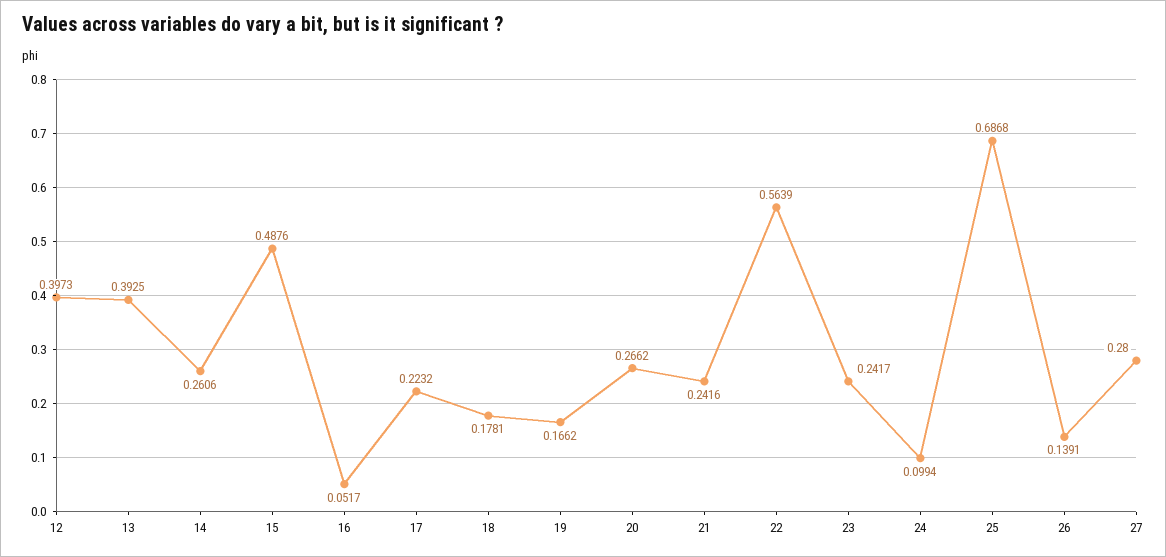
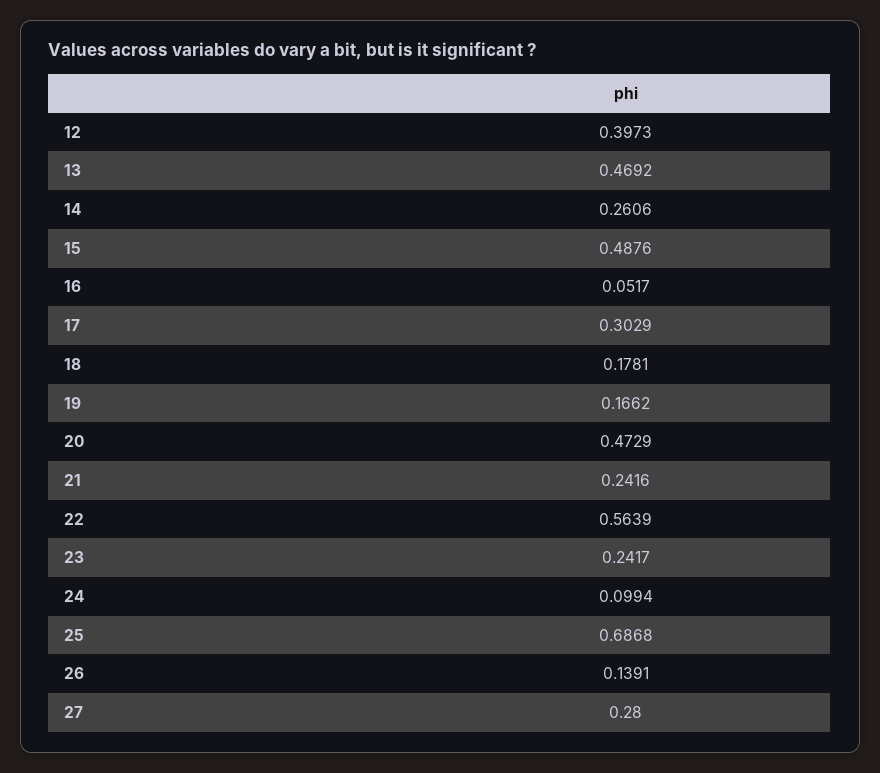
13: 0.3925 -> 0.4692
17: 0.2232 -> 0.3029
20: 0.2662 -> 0.4729

